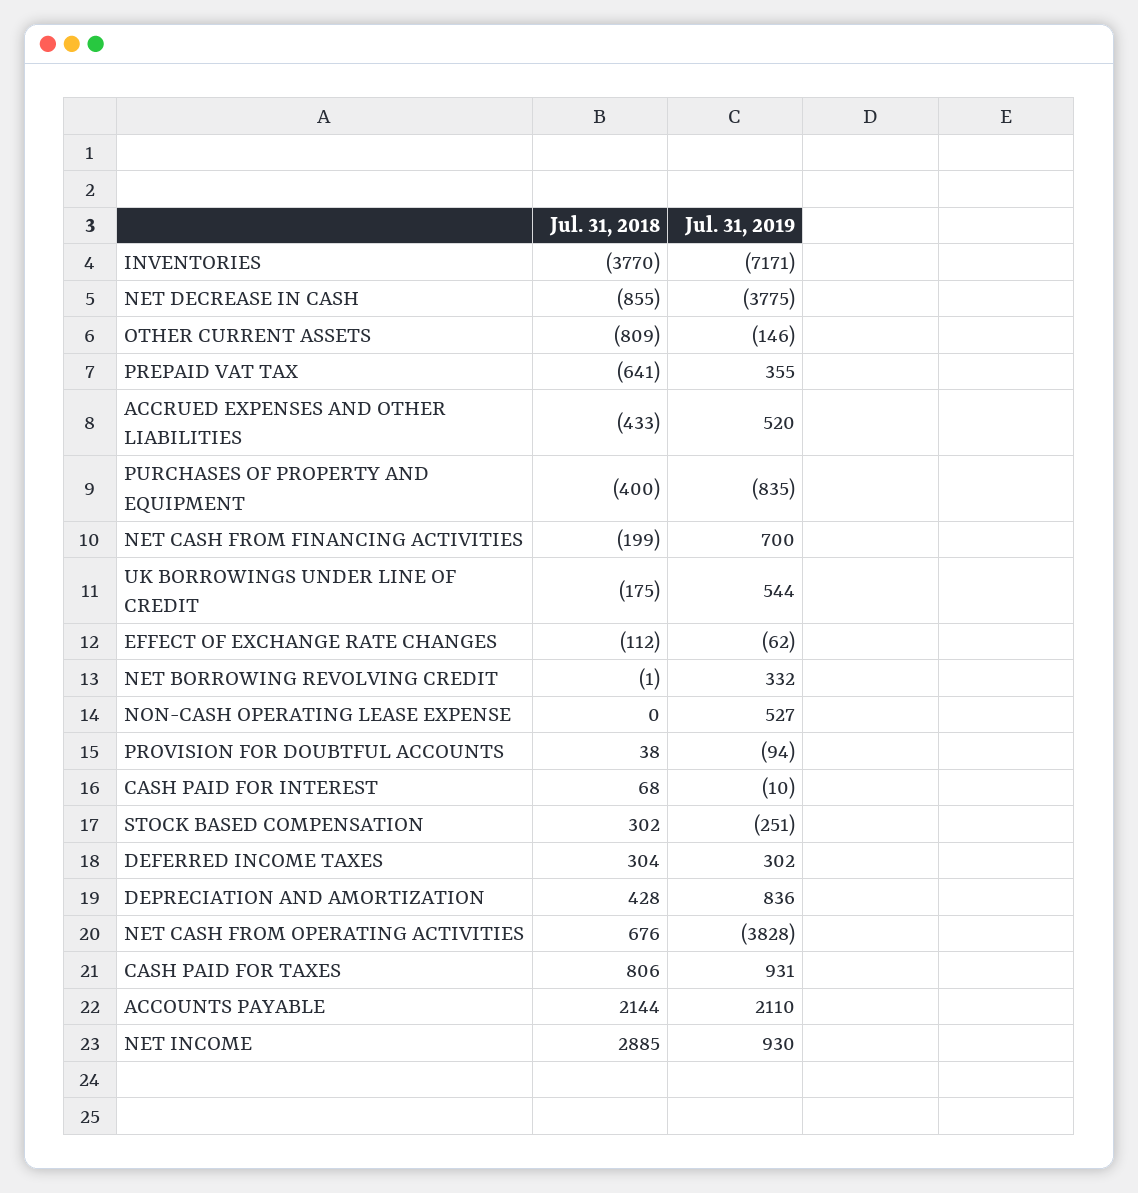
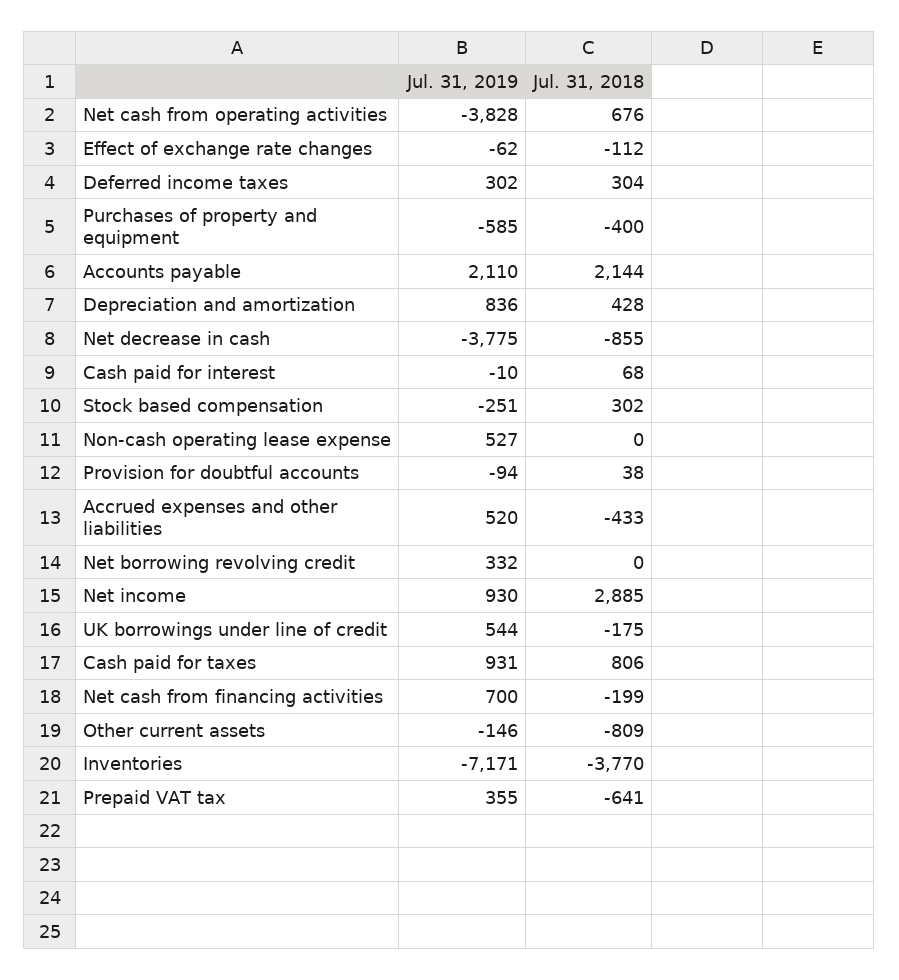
Jul. 31, 2019, PURCHASES OF PROPERTY AND EQUIPMENT: -835 -> -585
Jul. 31, 2018, NET BORROWING REVOLVING CREDIT: -1 -> 0

